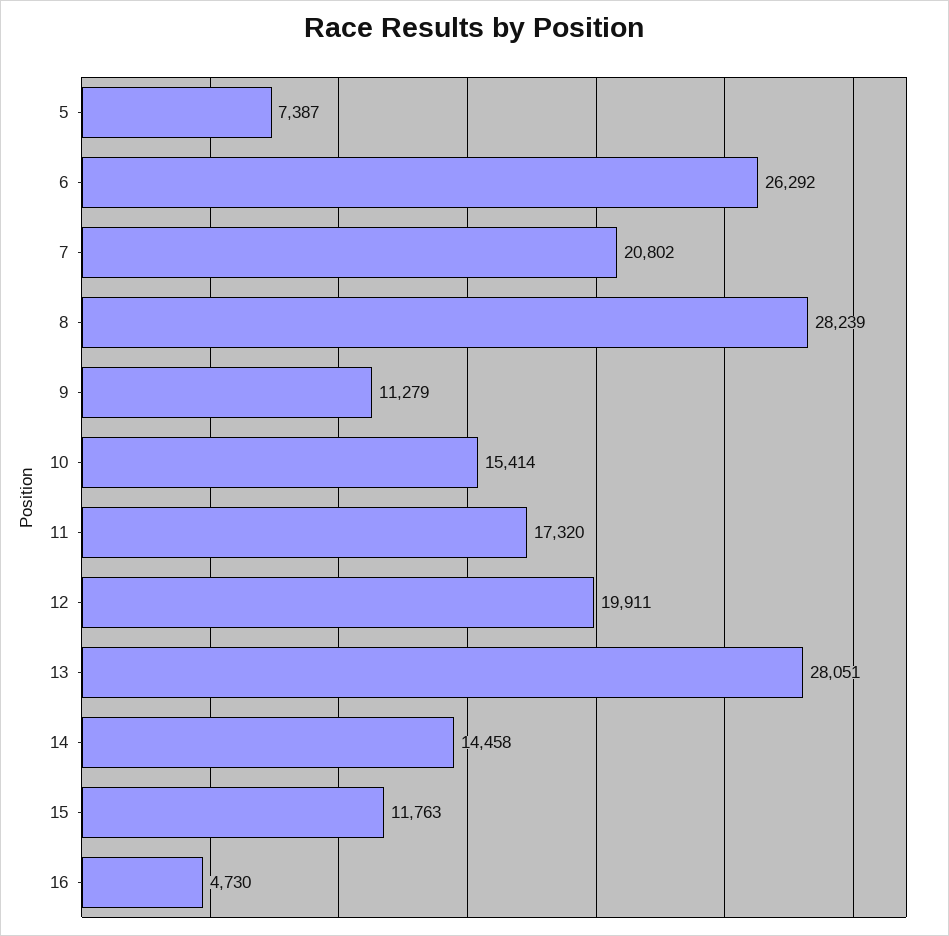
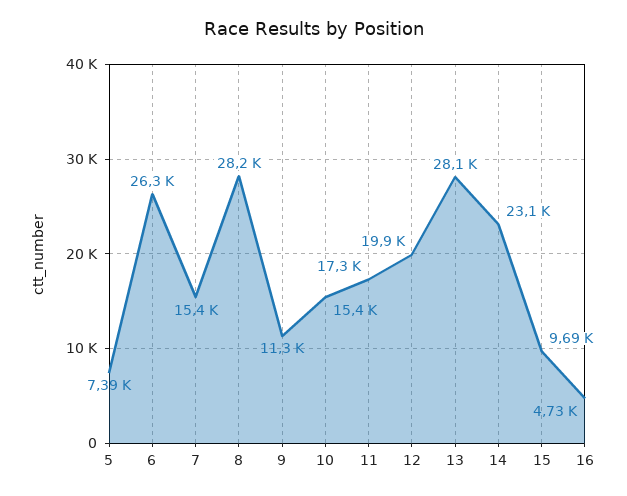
7: 20802 -> 15400
14: 14458 -> 23100
15: 11763 -> 9690

